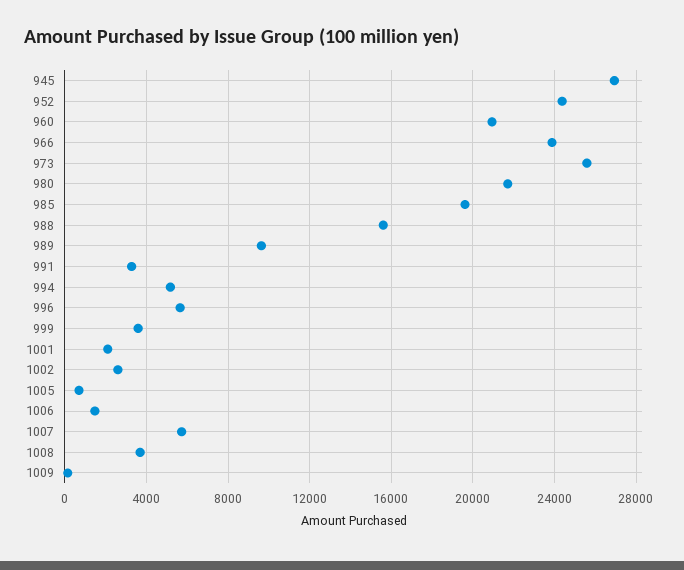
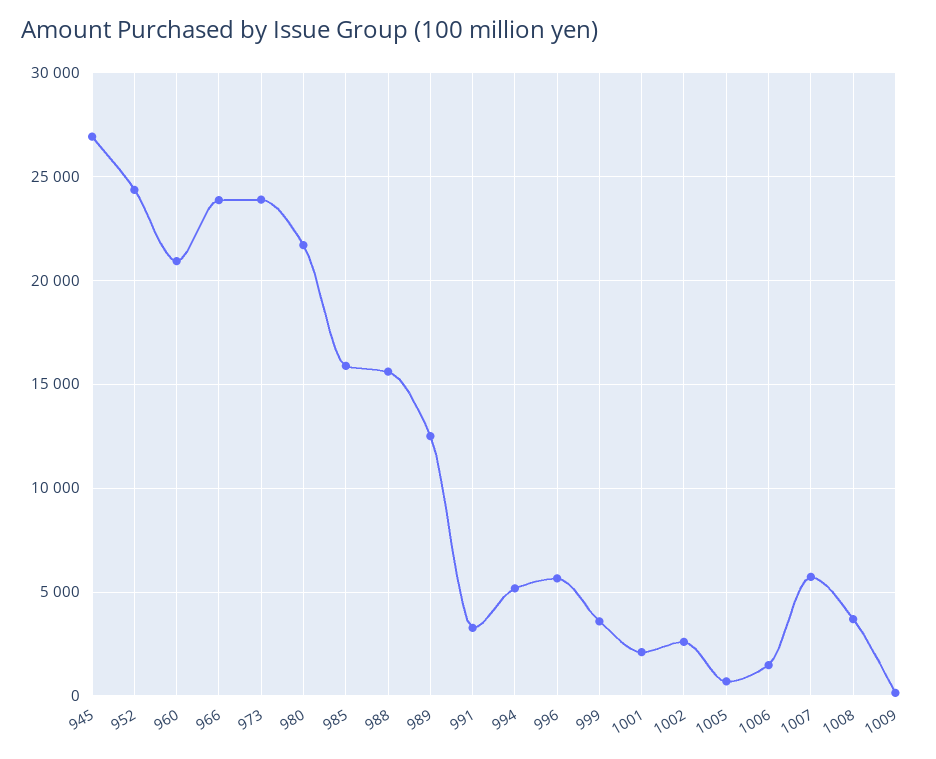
973: 25500 -> 24000
985: 19500 -> 16000
989: 9500 -> 12500

